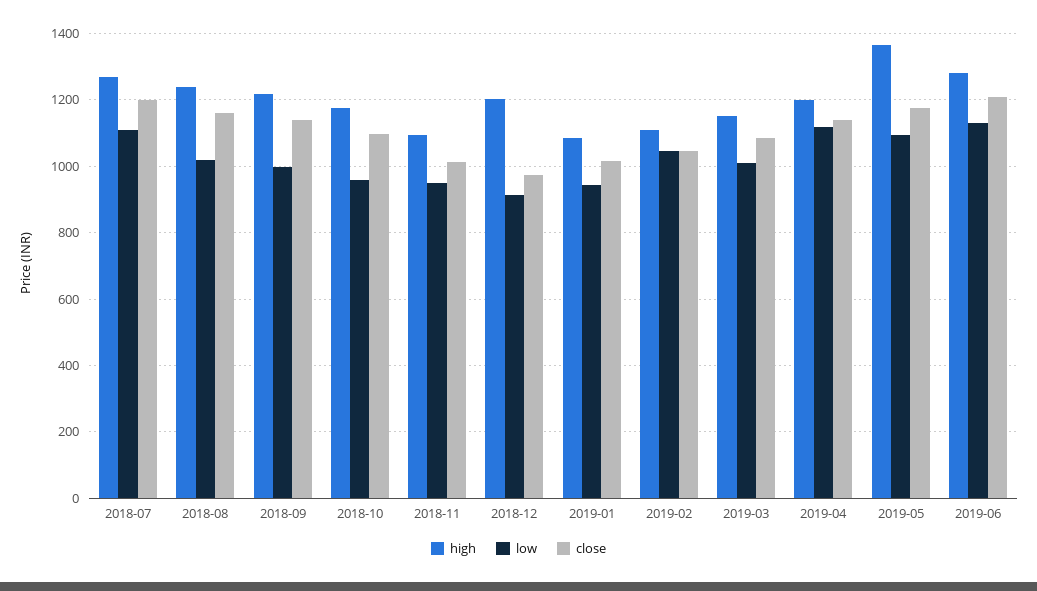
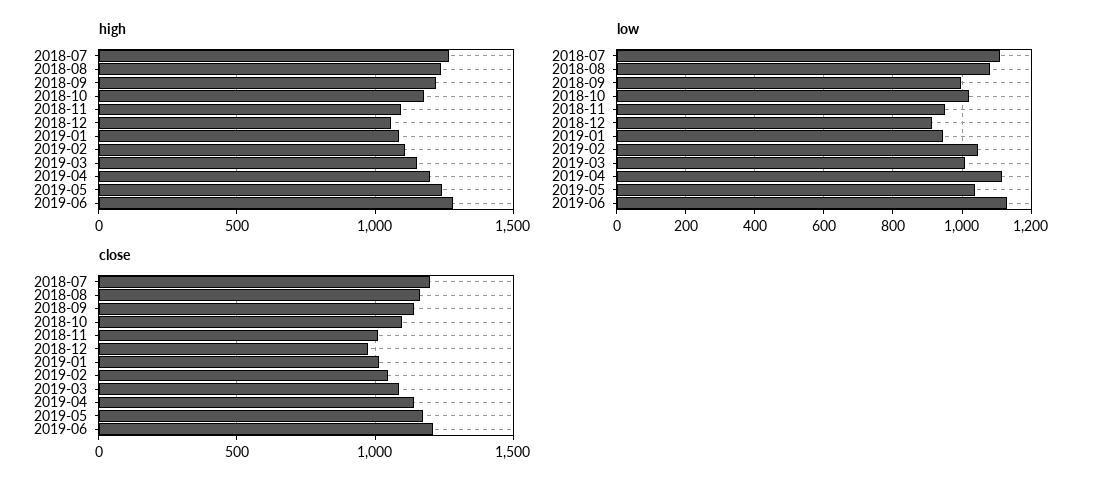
low, 2018-08: 1020 -> 1080
low, 2018-10: 960 -> 1020
high, 2018-12: 1200 -> 1050
high, 2019-05: 1360 -> 1250
low, 2019-05: 1100 -> 1040

